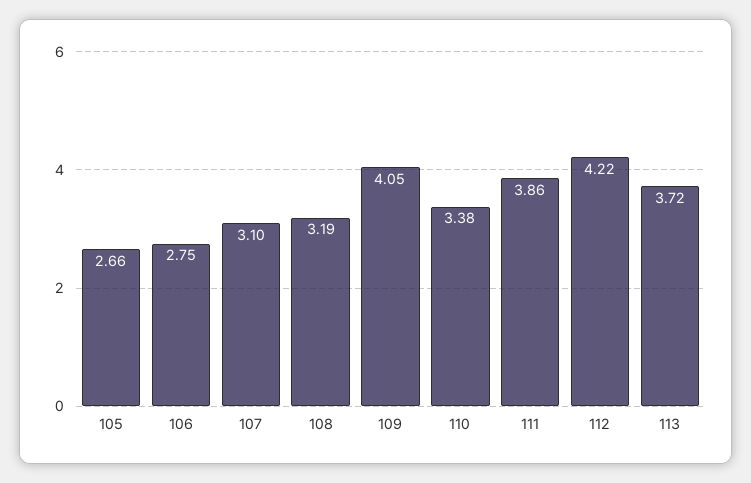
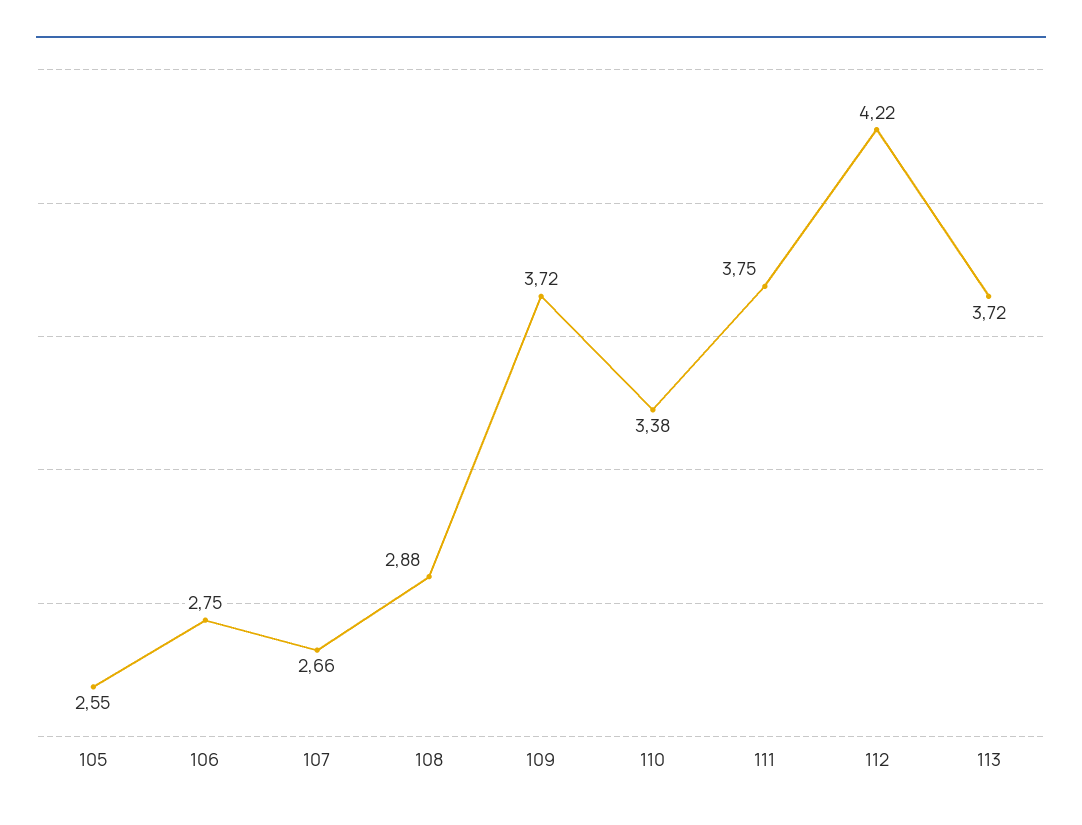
105: 2.66 -> 2.55
107: 3.1 -> 2.66
108: 3.19 -> 2.88
109: 4.05 -> 3.72
111: 3.86 -> 3.75

